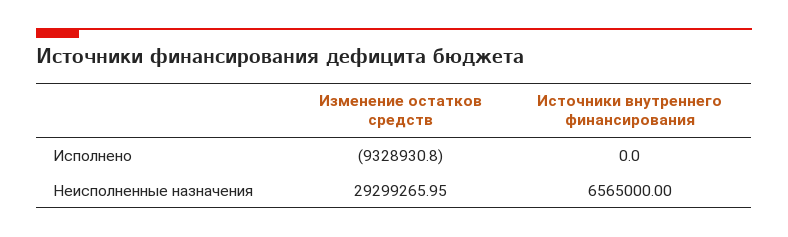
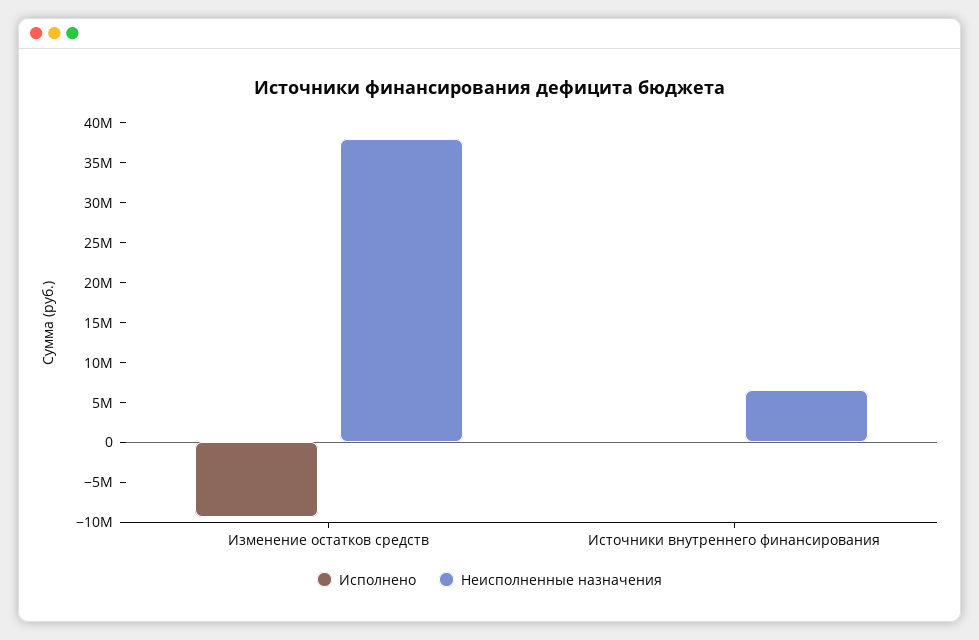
Неисполненные назначения, Изменение остатков средств: 29299265.95 -> 37500000

